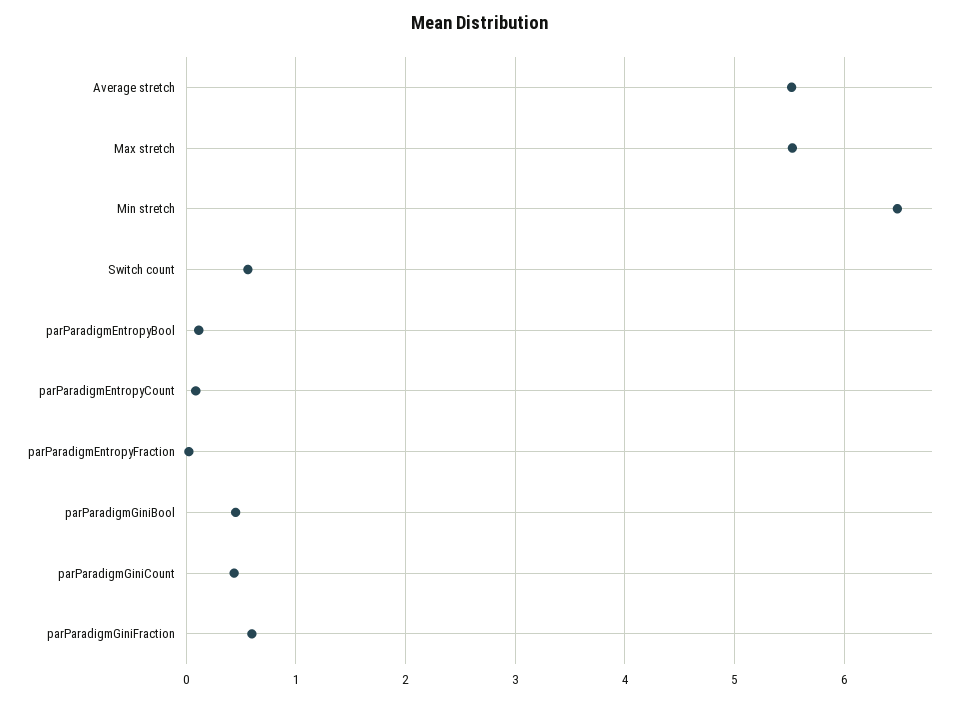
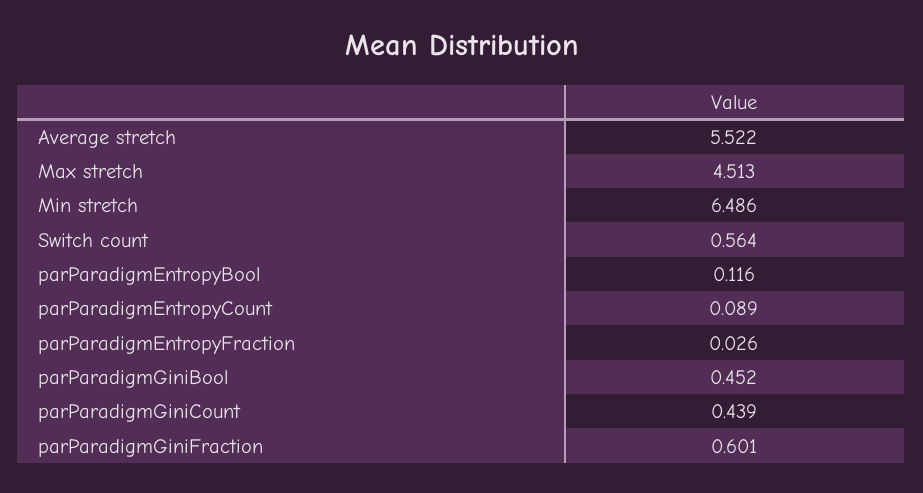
Max stretch: 5.5 -> 4.513

